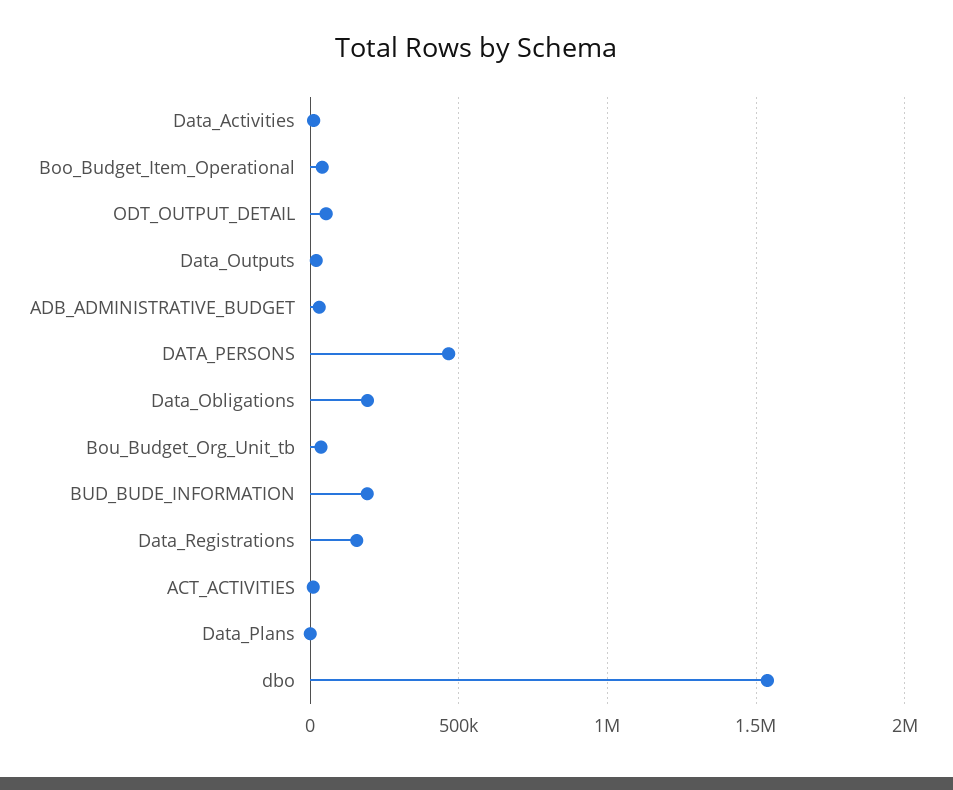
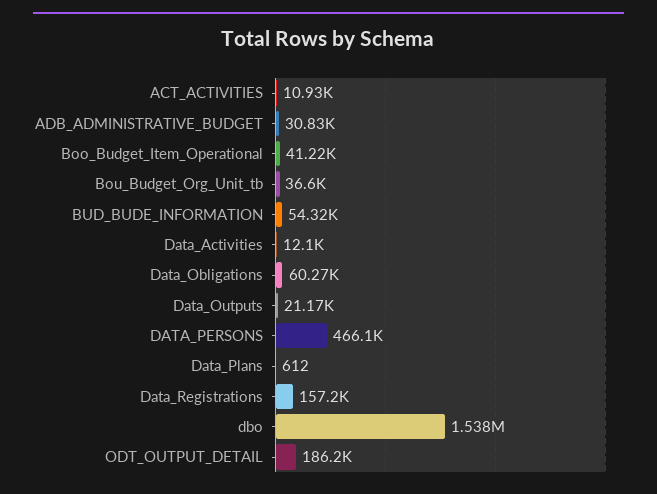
ODT_OUTPUT_DETAIL: 50000 -> 186200
Data_Obligations: 200000 -> 60270
BUD_BUDE_INFORMATION: 200000 -> 54320

